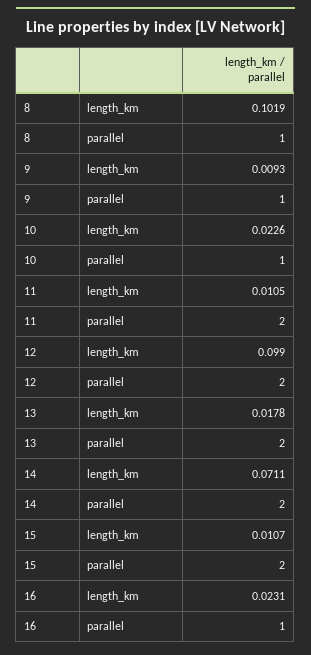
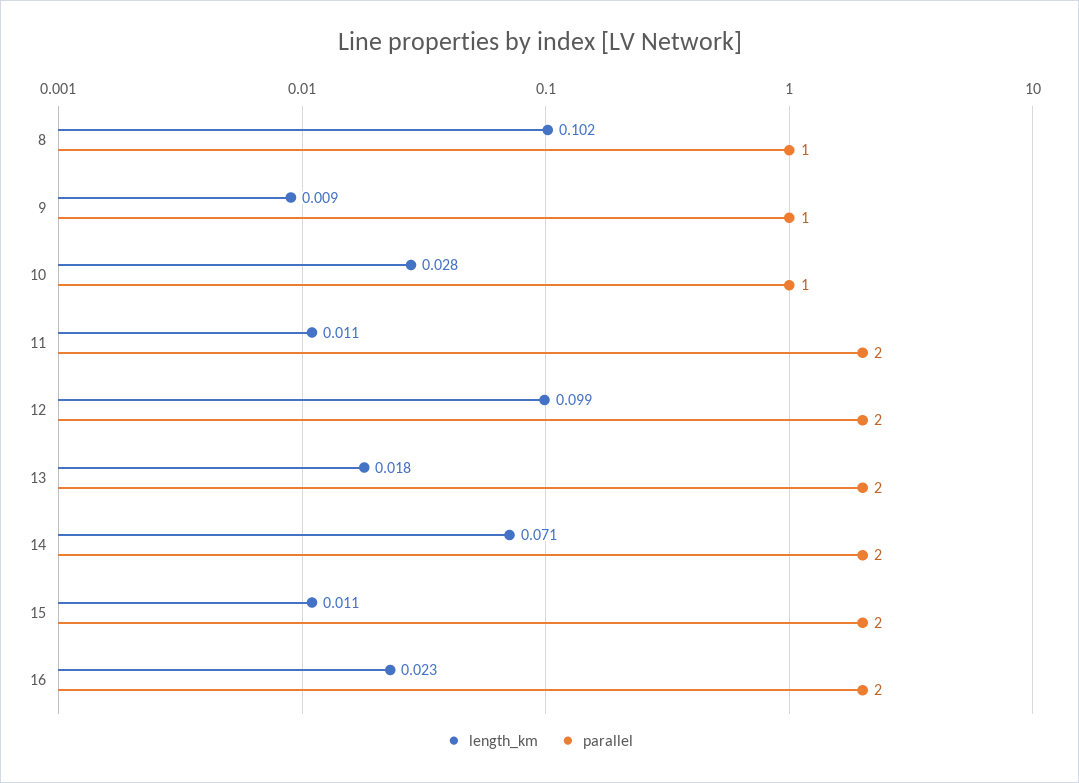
length_km, 10: 0.0226 -> 0.028
parallel, 16: 1 -> 2

